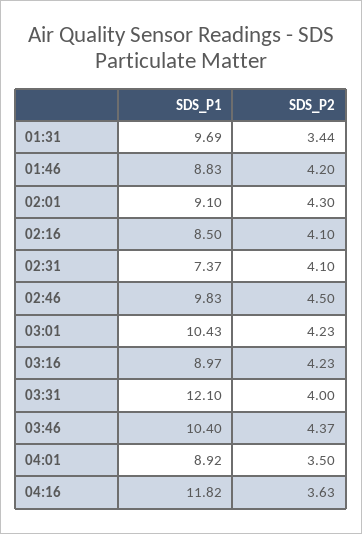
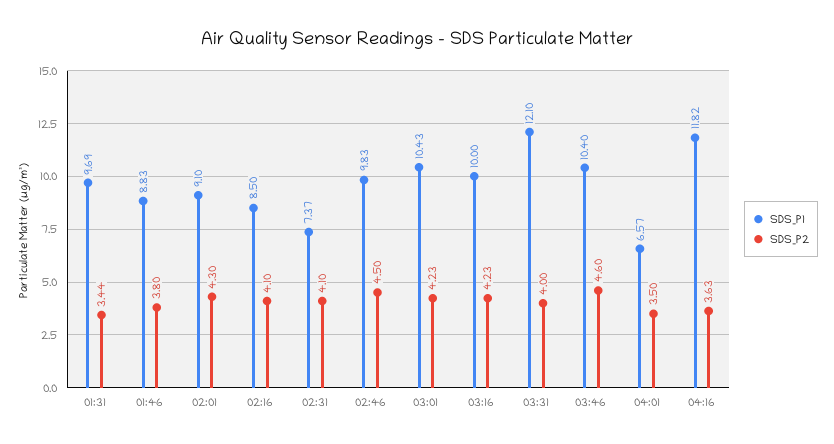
SDS_P2, 01:46: 4.2 -> 3.8
SDS_P1, 03:16: 8.97 -> 10
SDS_P2, 03:46: 4.37 -> 4.6
SDS_P1, 04:01: 8.92 -> 6.57

